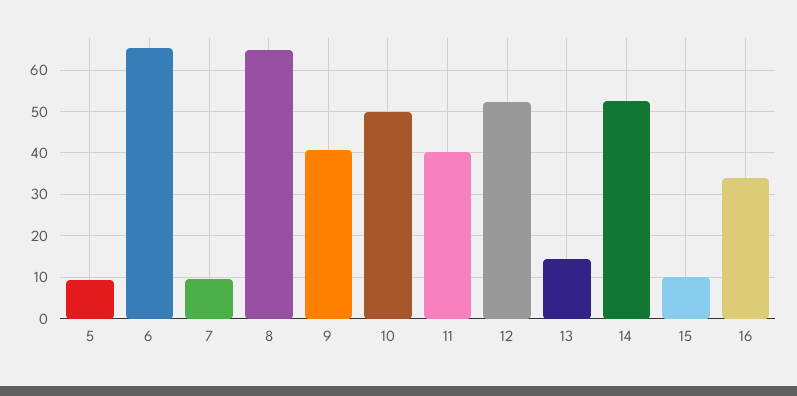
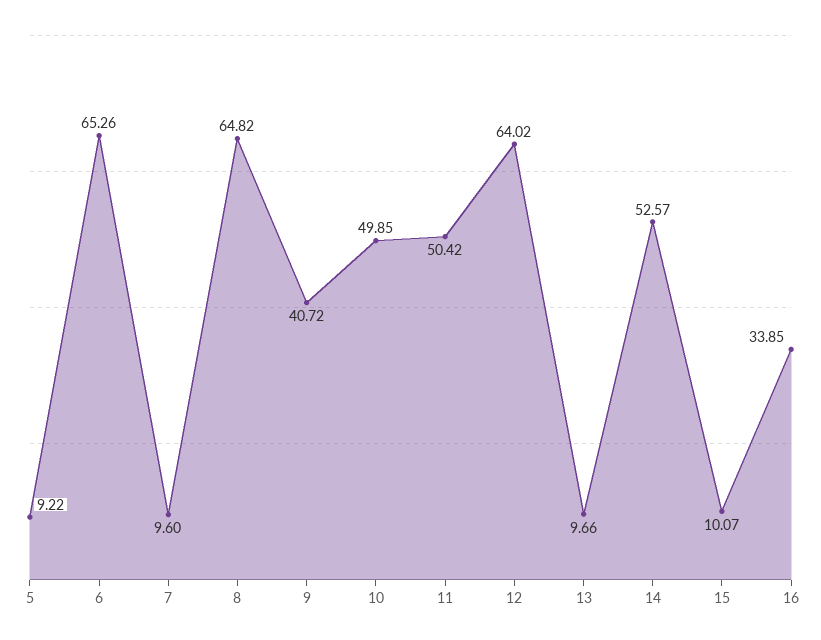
11: 40 -> 50.42
12: 52 -> 64.02
13: 14 -> 9.66

